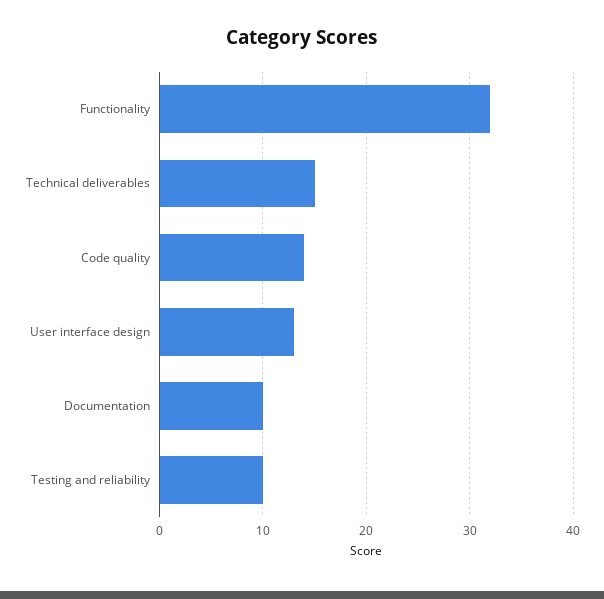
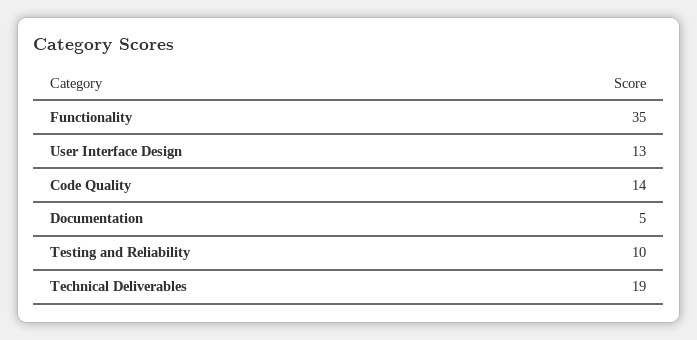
Functionality: 32 -> 35
Technical deliverables: 15 -> 19
Documentation: 10 -> 5

